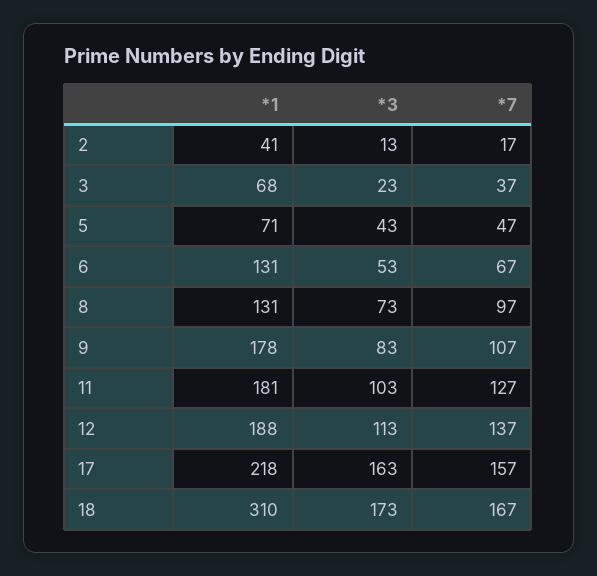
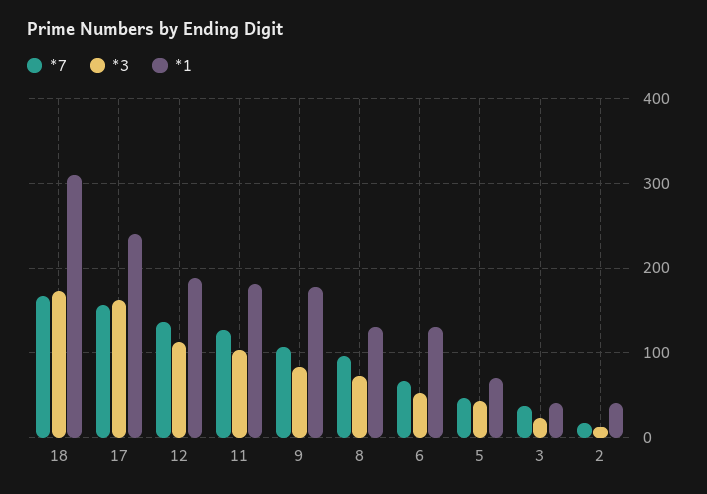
*1, 3: 68 -> 40
*1, 17: 218 -> 240

